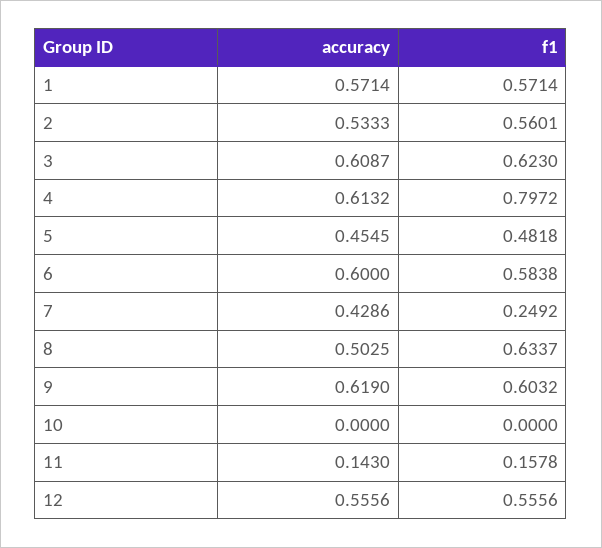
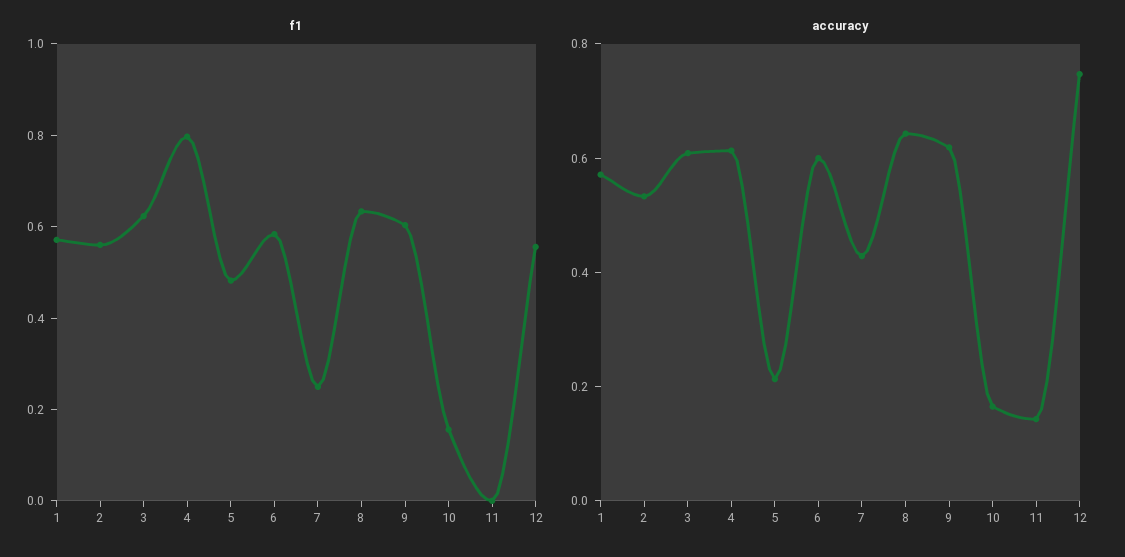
accuracy, 5: 0.4545 -> 0.2
accuracy, 8: 0.5025 -> 0.65
accuracy, 10: 0 -> 0.15
f1, 10: 0 -> 0.15
f1, 11: 0.1578 -> 0
accuracy, 12: 0.5556 -> 0.75

